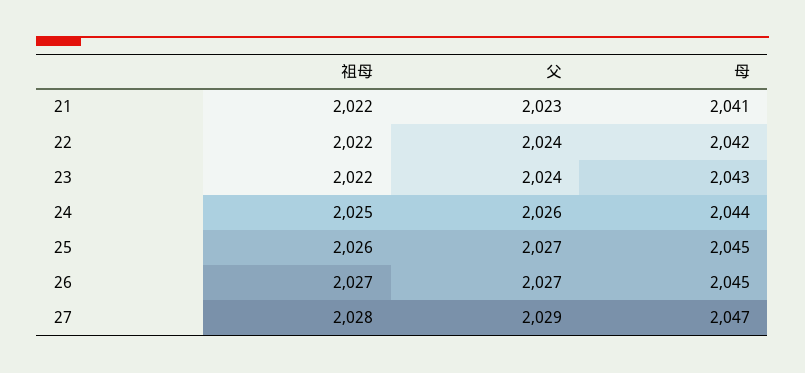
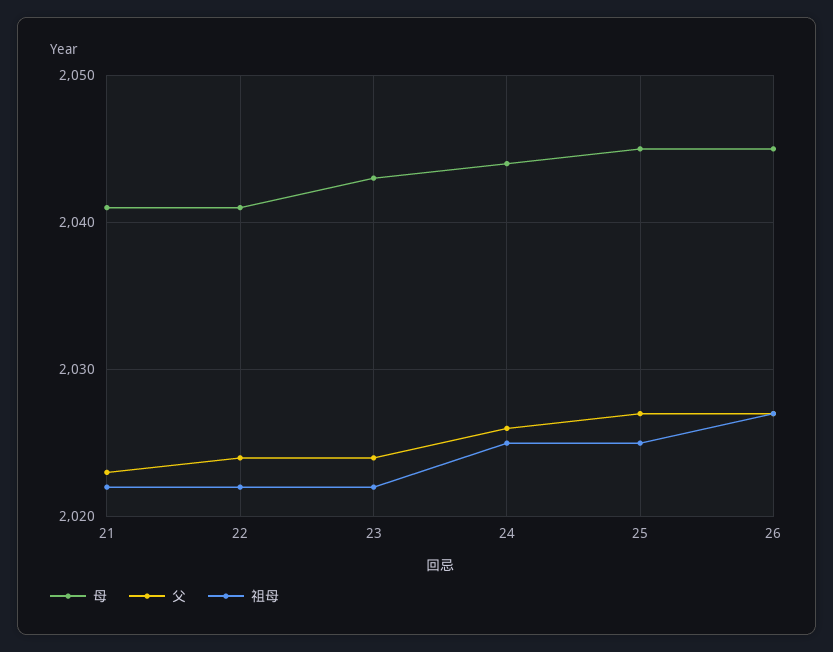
母, 22: 2042 -> 2041
祖母, 25: 2026 -> 2025
祖母, 27: 2028 -> none
父, 27: 2029 -> none
母, 27: 2047 -> none

